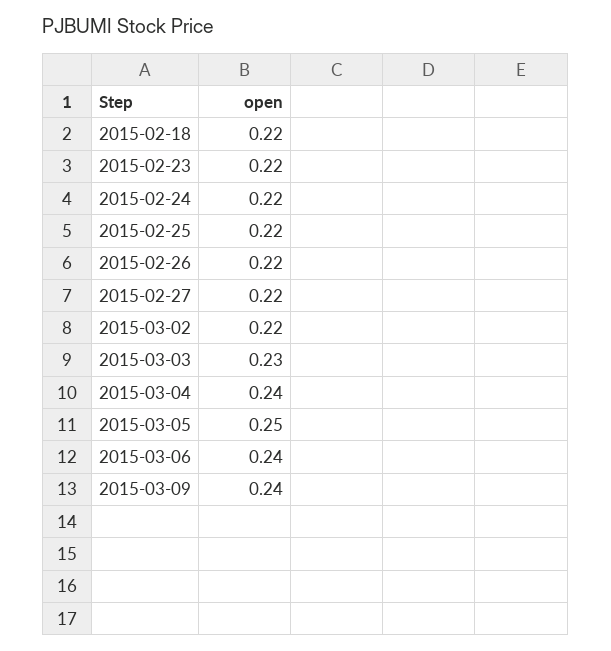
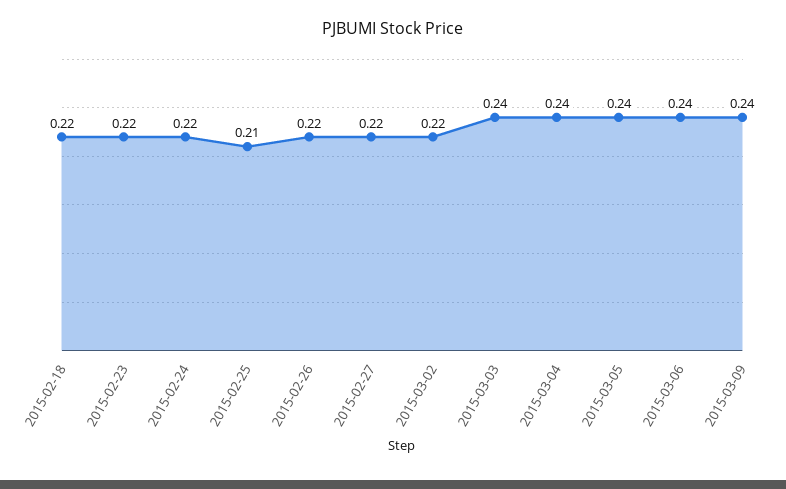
2015-02-25: 0.22 -> 0.21
2015-03-03: 0.23 -> 0.24
2015-03-05: 0.25 -> 0.24

